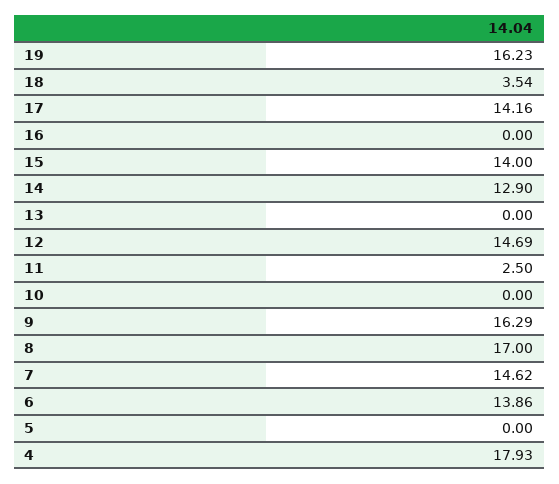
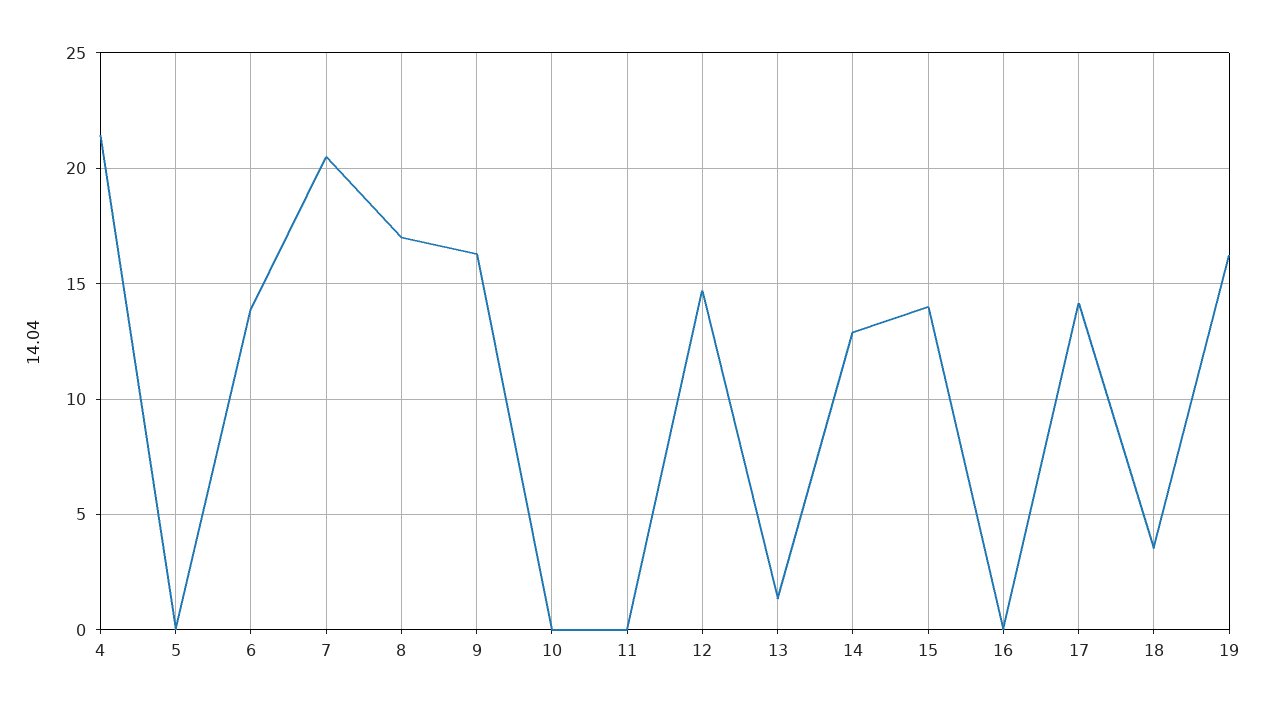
13: 0 -> 1.5
11: 2.5 -> 0
7: 14.62 -> 20.5
4: 17.93 -> 21.5

